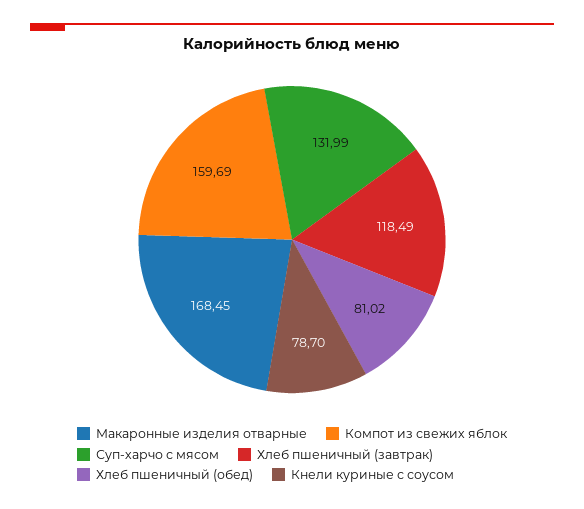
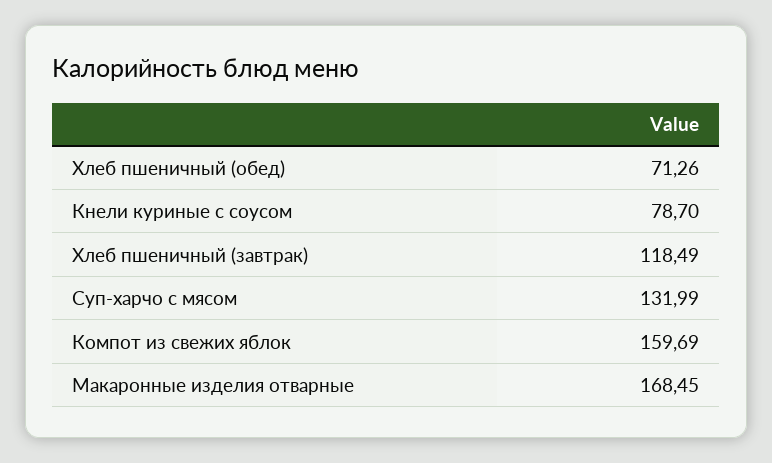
Хлеб пшеничный (обед): 81.02 -> 71.26

